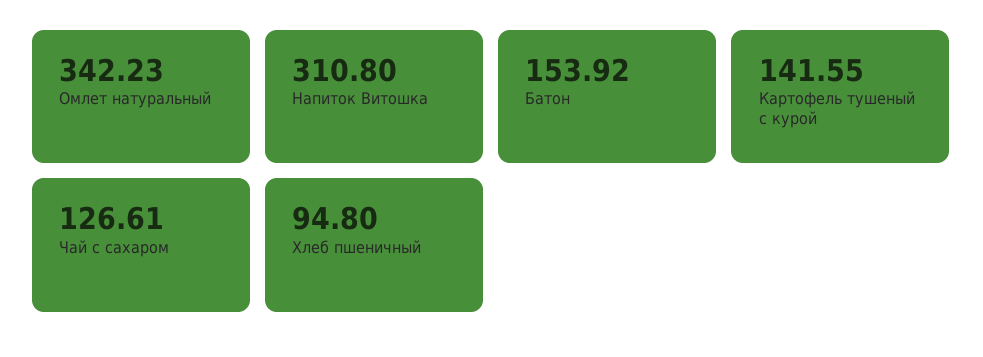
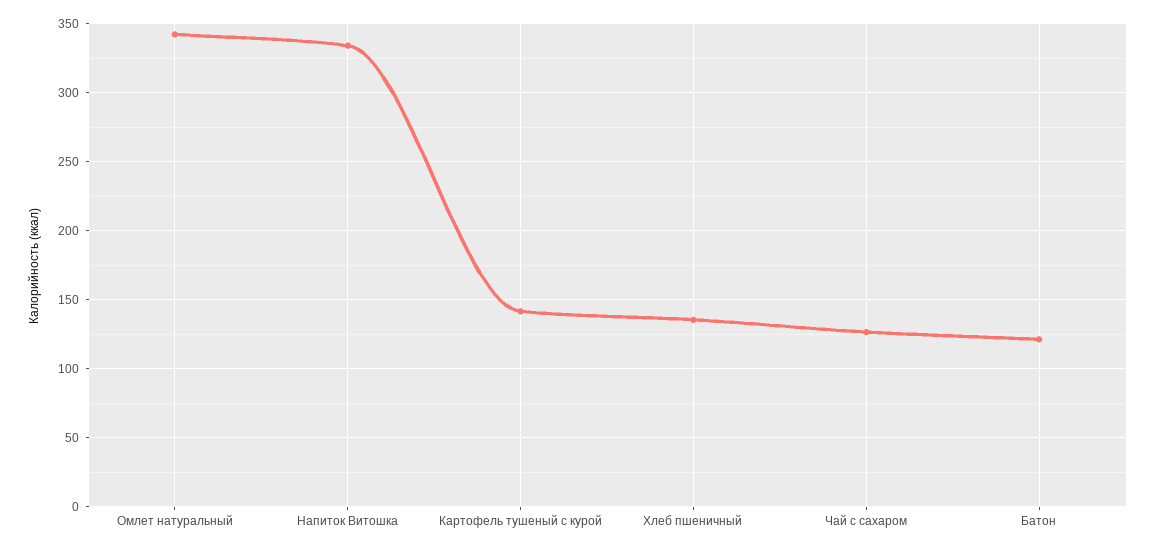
Напиток Витошка: 310.8 -> 335
Батон: 153.92 -> 120
Хлеб пшеничный: 94.8 -> 135

